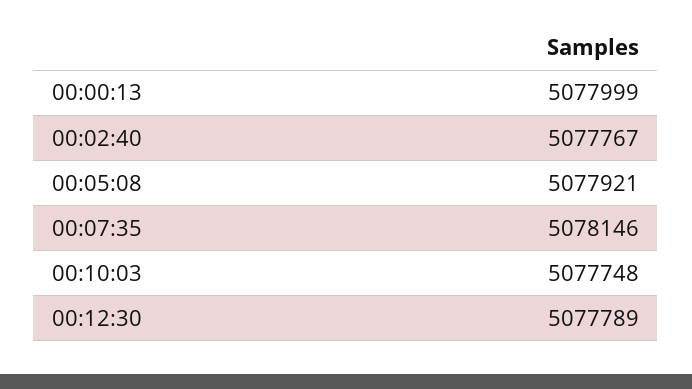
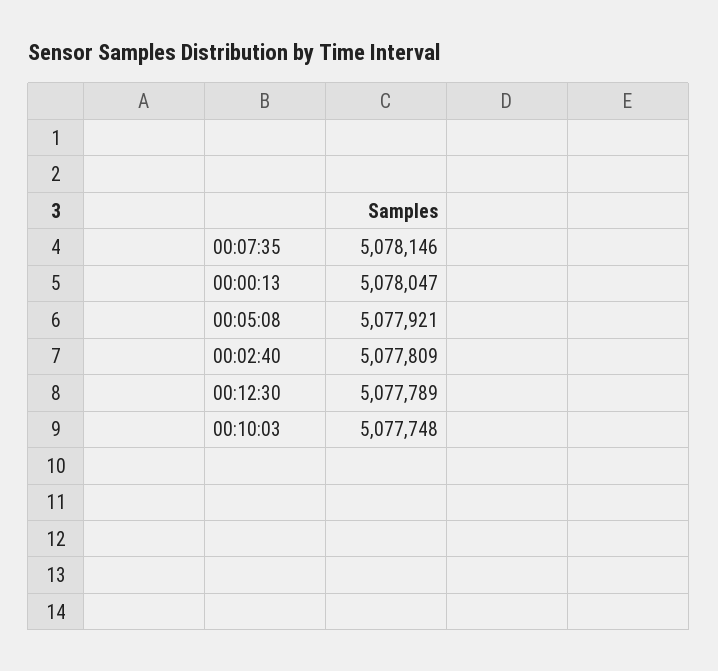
00:00:13: 5077999 -> 5078047
00:02:40: 5077767 -> 5077809

